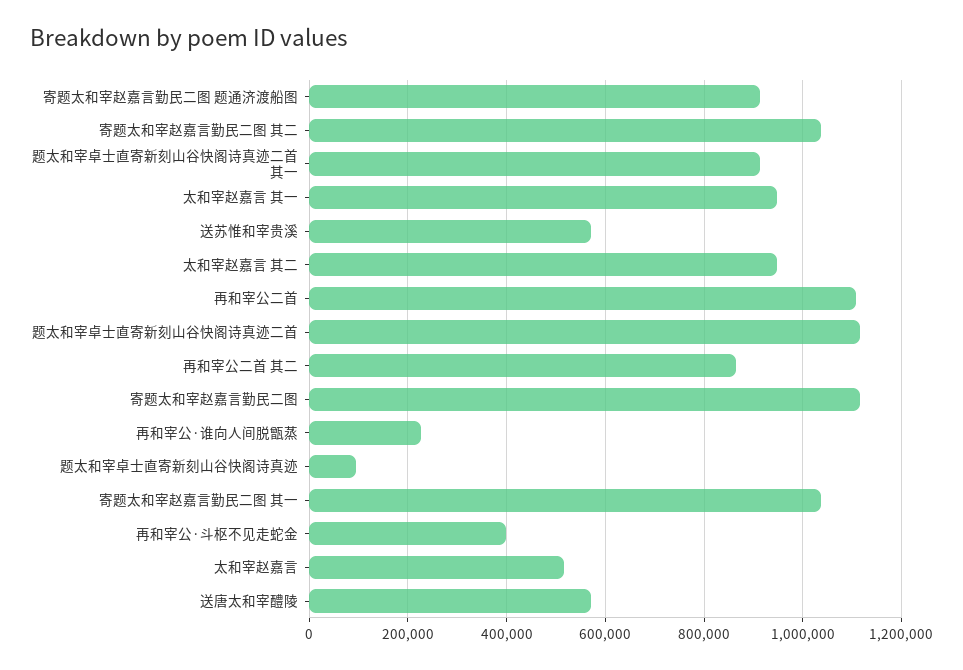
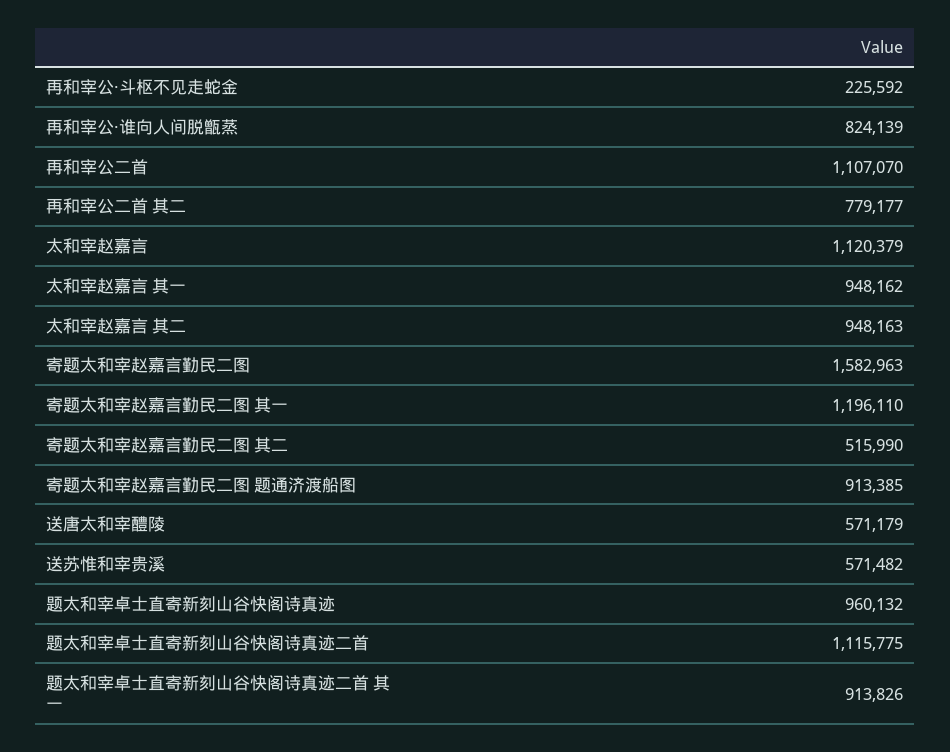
寄题太和宰赵嘉言勤民二图 其二: 1040000 -> 515990
再和宰公二首 其二: 860000 -> 779177
寄题太和宰赵嘉言勤民二图: 1120000 -> 1582963
再和宰公·谁向人间脱甑蒸: 220000 -> 824139
题太和宰卓士直寄新刻山谷快阁诗真迹: 100000 -> 960132
寄题太和宰赵嘉言勤民二图 其一: 1040000 -> 1196110
再和宰公·斗枢不见走蛇金: 400000 -> 225592
太和宰赵嘉言: 520000 -> 1120379

